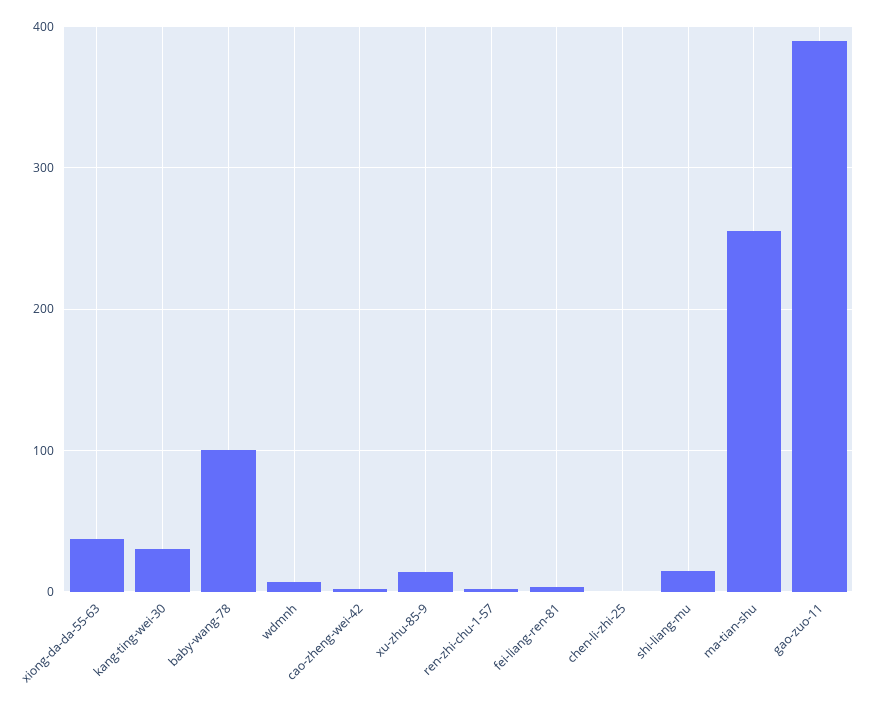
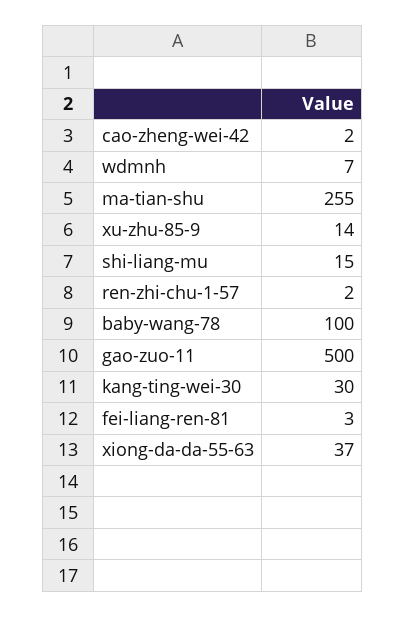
chen-li-zhi-25: 0 -> none
gao-zuo-11: 390 -> 500

